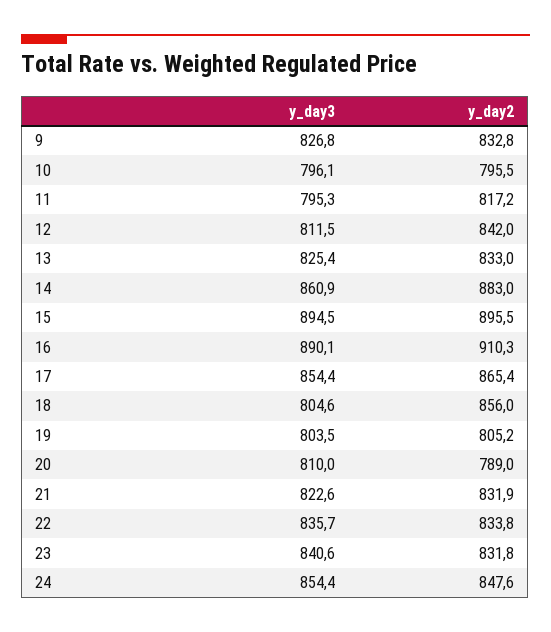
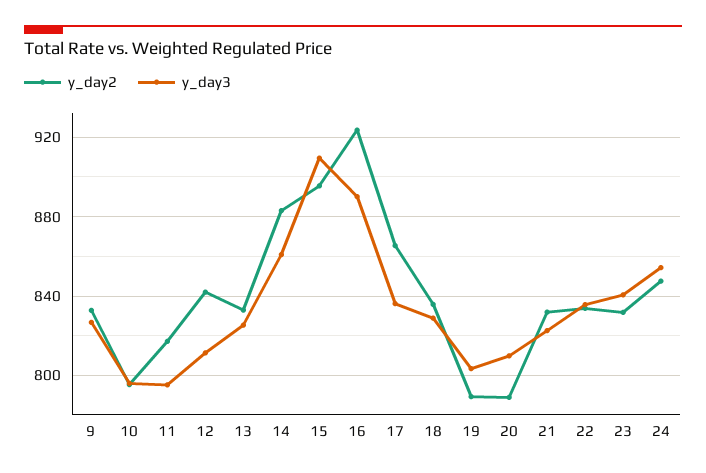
y_day3, 15: 894.5 -> 910
y_day2, 16: 910.3 -> 925
y_day3, 17: 854.4 -> 835
y_day3, 18: 804.6 -> 830
y_day2, 18: 856 -> 835
y_day2, 19: 805.2 -> 790

